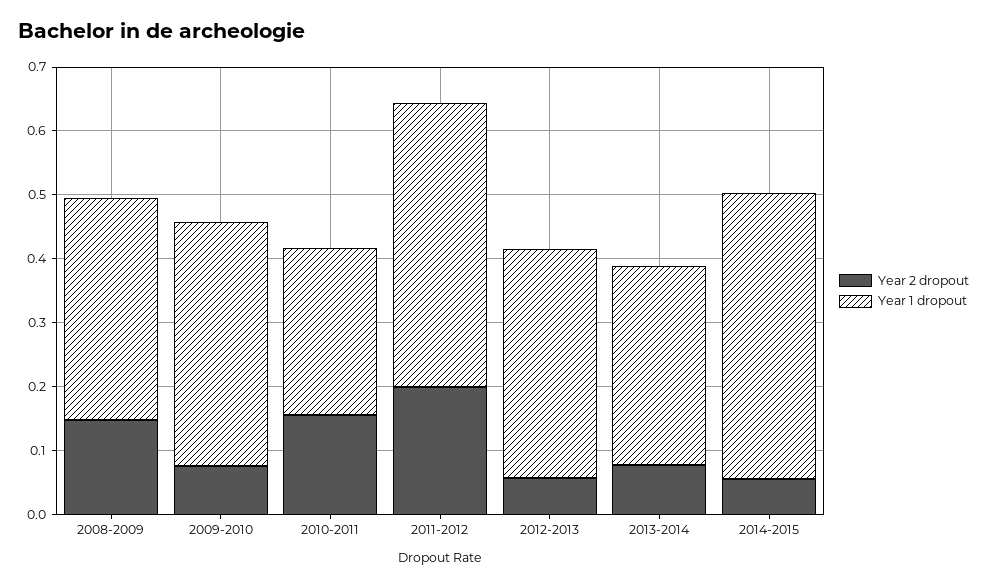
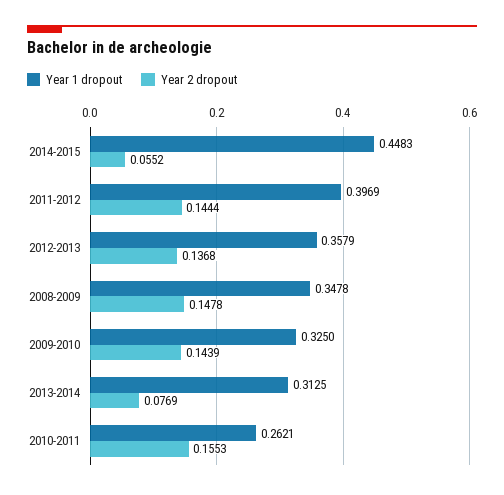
Year 2 dropout, 2009-2010: 0.08 -> 0.1439
Year 1 dropout, 2009-2010: 0.38 -> 0.325
Year 2 dropout, 2011-2012: 0.2 -> 0.1444
Year 1 dropout, 2011-2012: 0.44 -> 0.3969
Year 2 dropout, 2012-2013: 0.06 -> 0.1368

